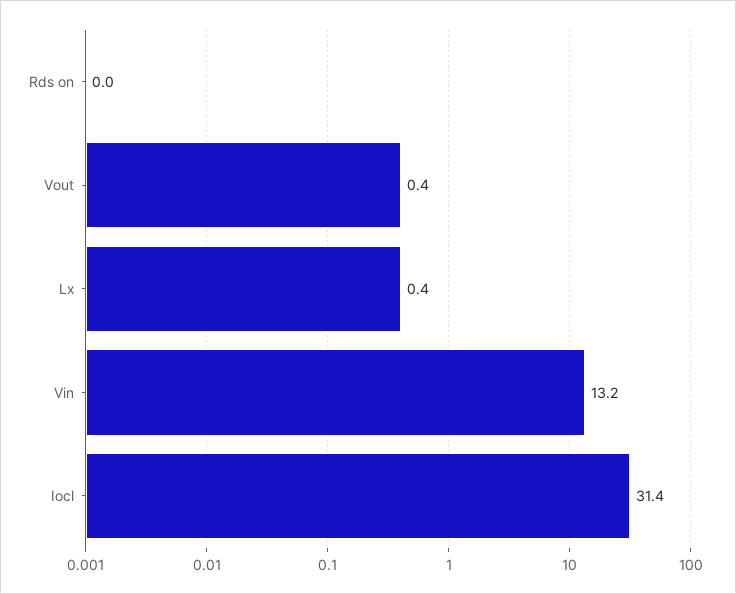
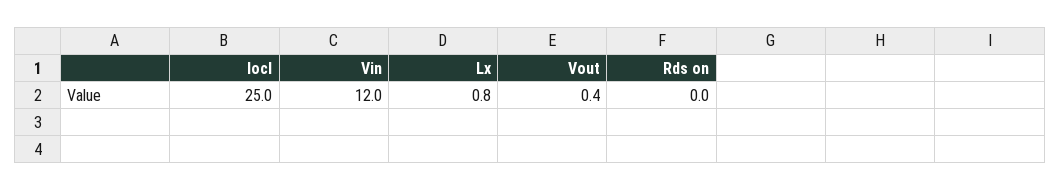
Lx: 0.4 -> 0.8
Vin: 13.2 -> 12
Iocl: 31.4 -> 25

